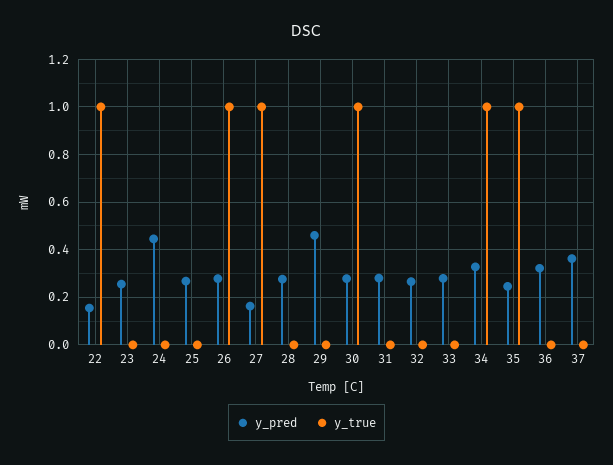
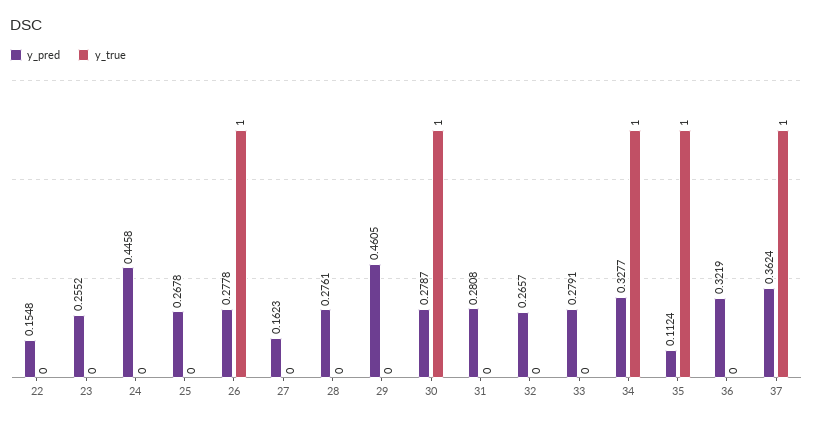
y_true, 22: 1 -> 0
y_true, 27: 1 -> 0
y_pred, 35: 0.25 -> 0.1124
y_true, 37: 0 -> 1

